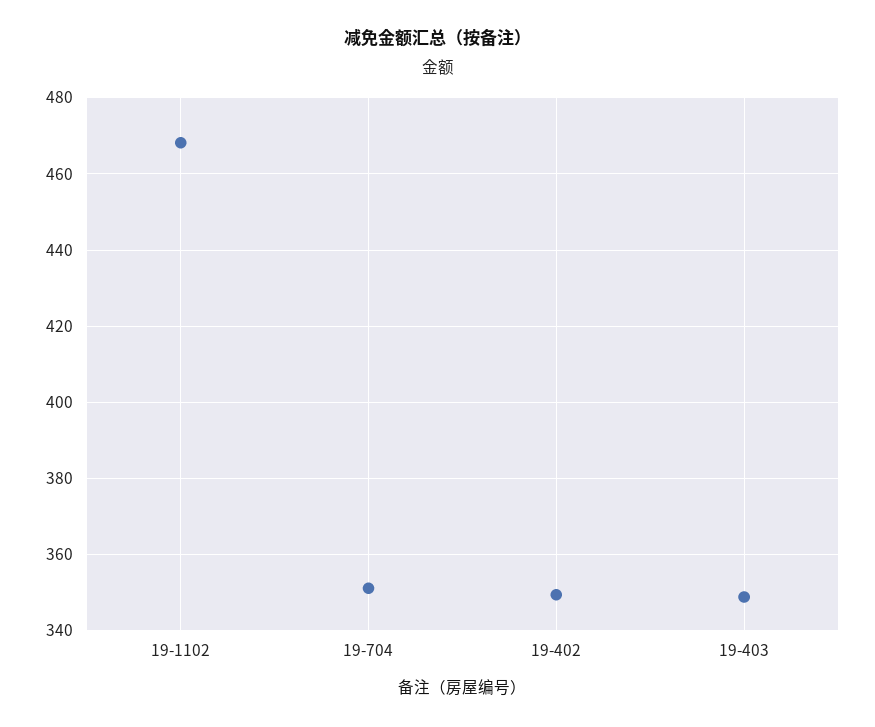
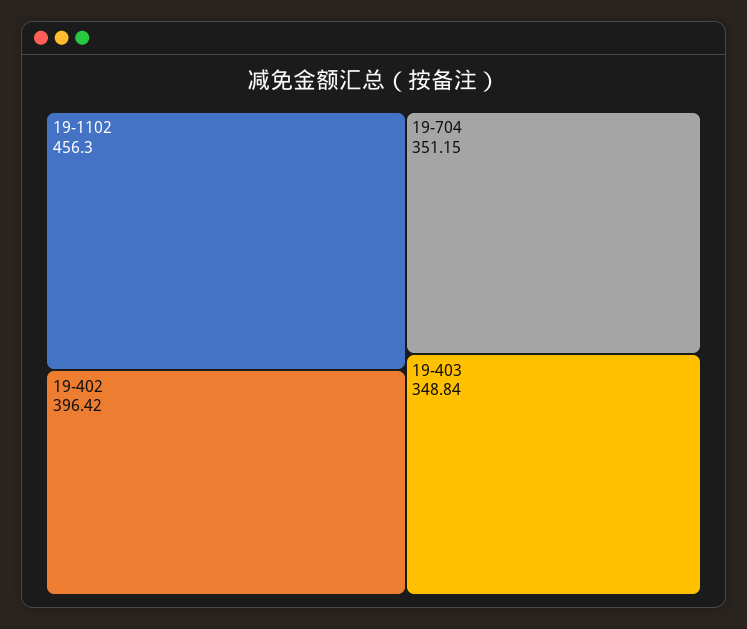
19-1102: 468 -> 456.3
19-402: 350 -> 396.42

